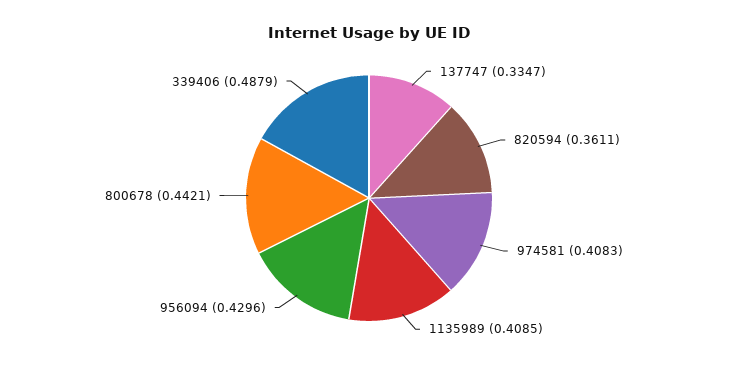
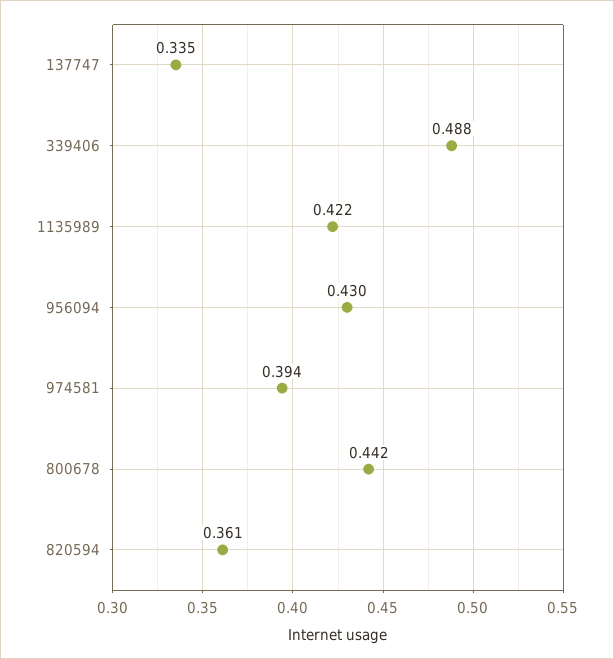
974581: 0.4083 -> 0.394
1135989: 0.4085 -> 0.422

